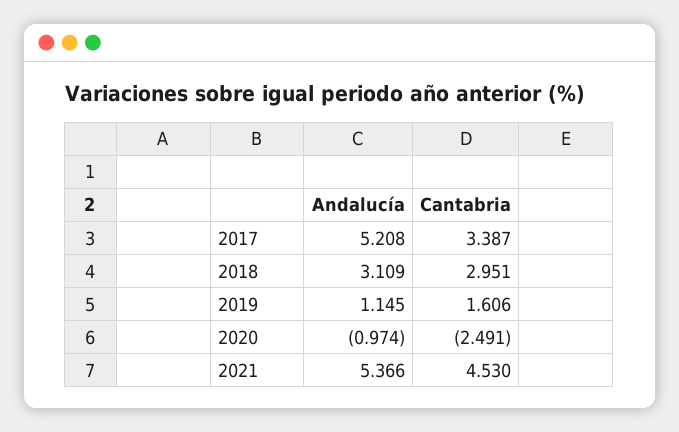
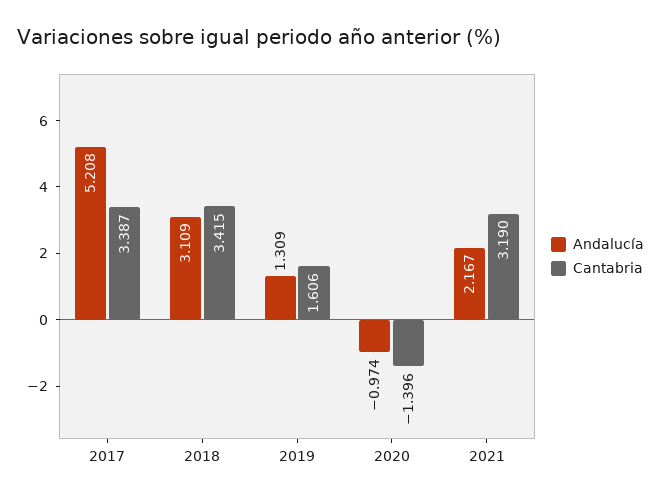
Cantabria, 2018: 2.951 -> 3.415
Andalucía, 2019: 1.145 -> 1.309
Cantabria, 2020: -2.491 -> -1.396
Andalucía, 2021: 5.366 -> 2.167
Cantabria, 2021: 4.53 -> 3.19

